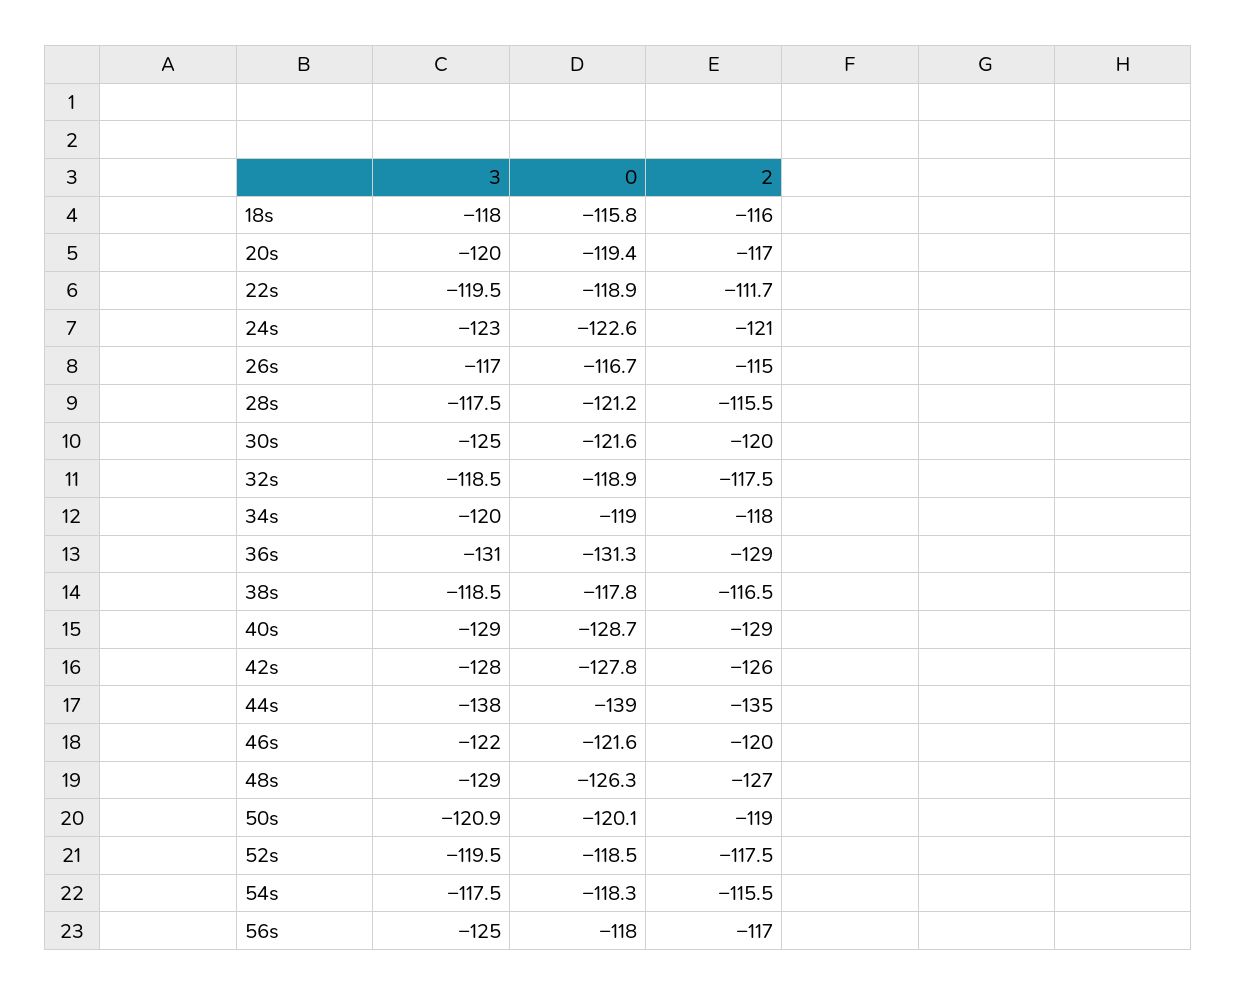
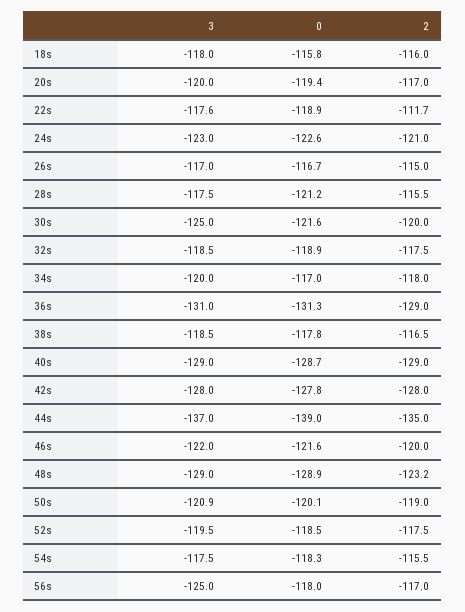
3, 22s: -119.5 -> -117.6
0, 34s: -119 -> -117
2, 42s: -126 -> -128
3, 44s: -138 -> -137
0, 48s: -126.3 -> -128.9
2, 48s: -127 -> -123.2

